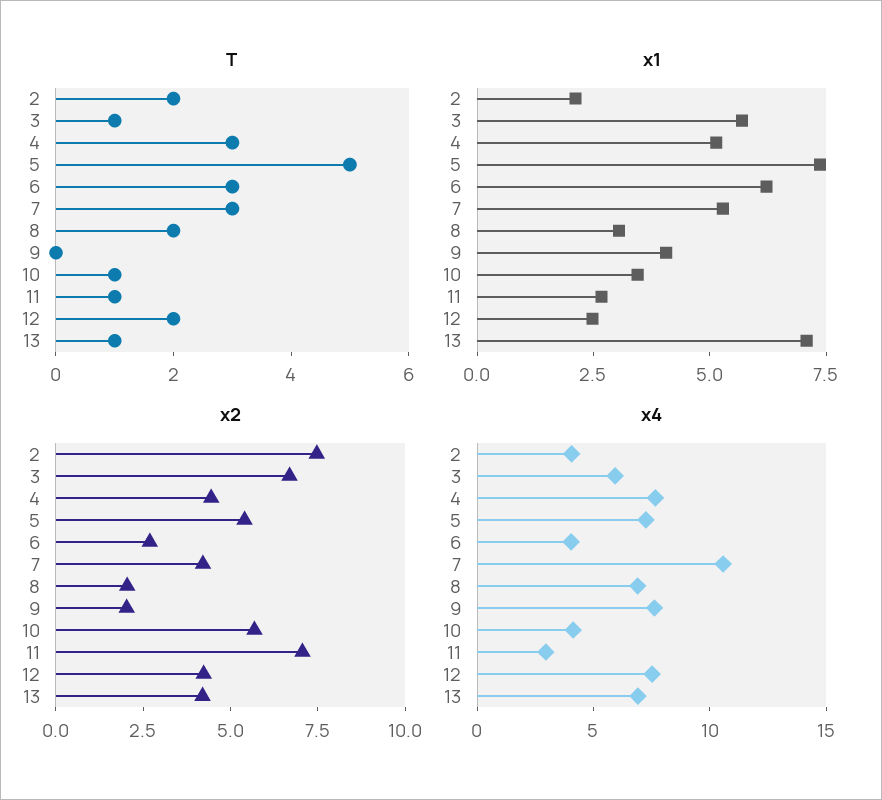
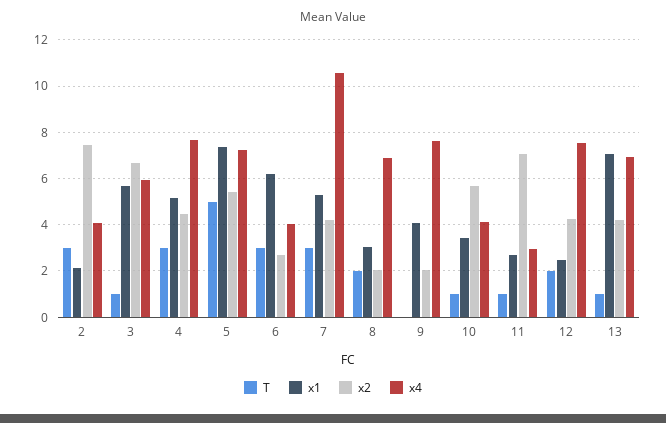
T, 2: 2 -> 3

